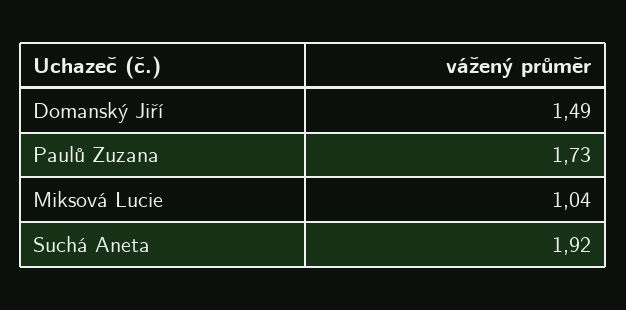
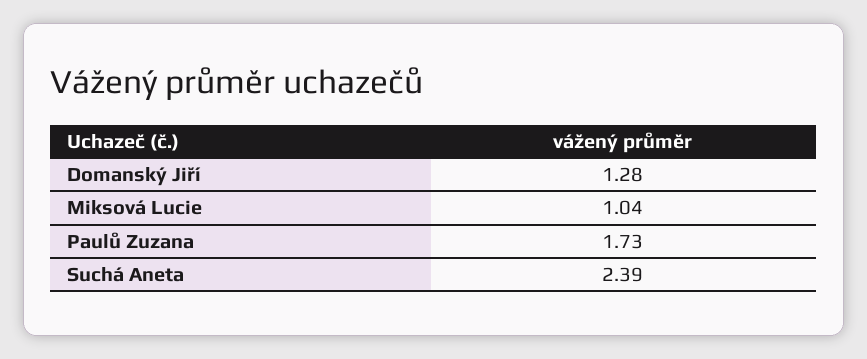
Domanský Jiří: 1.49 -> 1.28
Suchá Aneta: 1.92 -> 2.39

